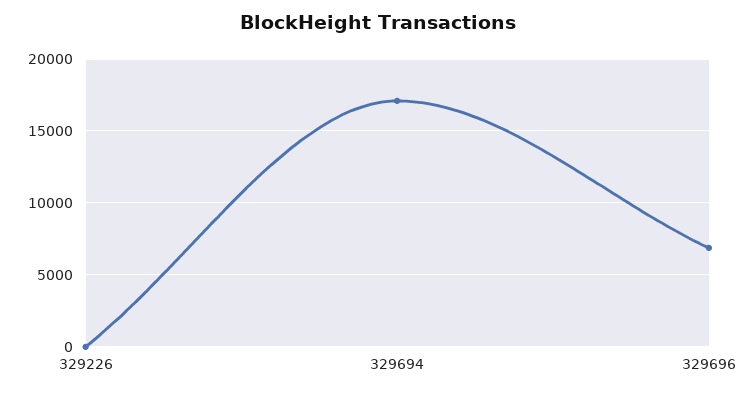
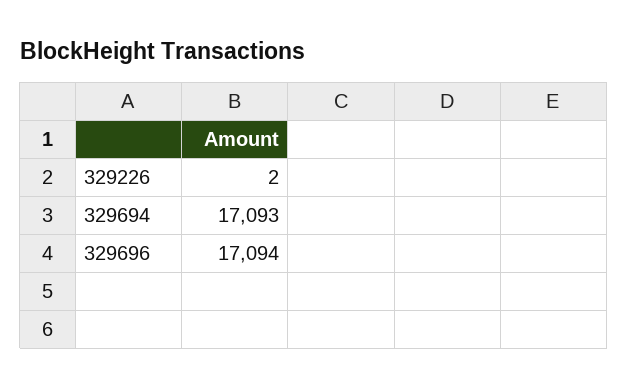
329696: 7000 -> 17094

